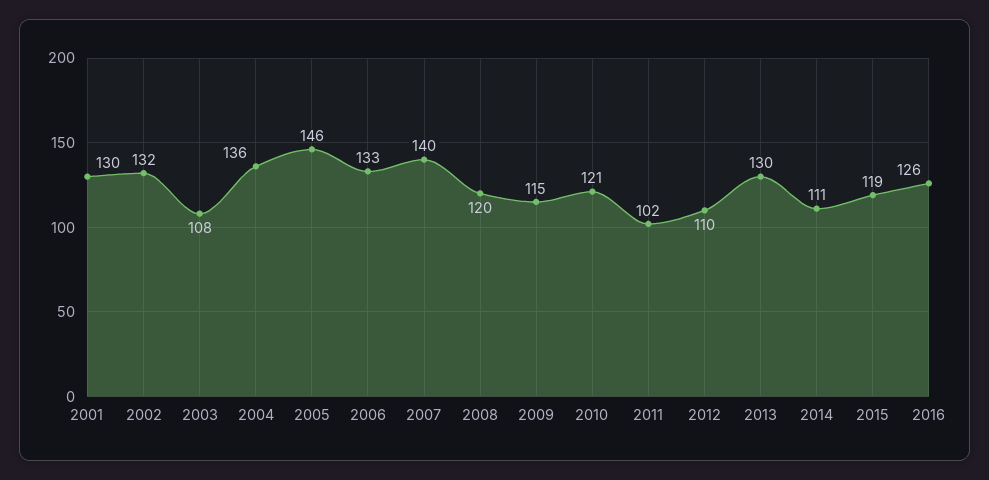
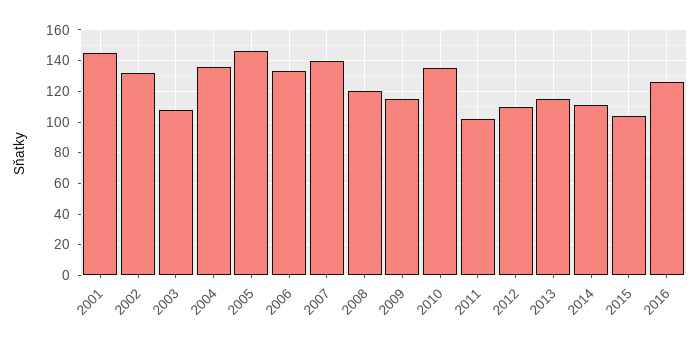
2001: 130 -> 145
2010: 121 -> 135
2013: 130 -> 115
2015: 119 -> 105

